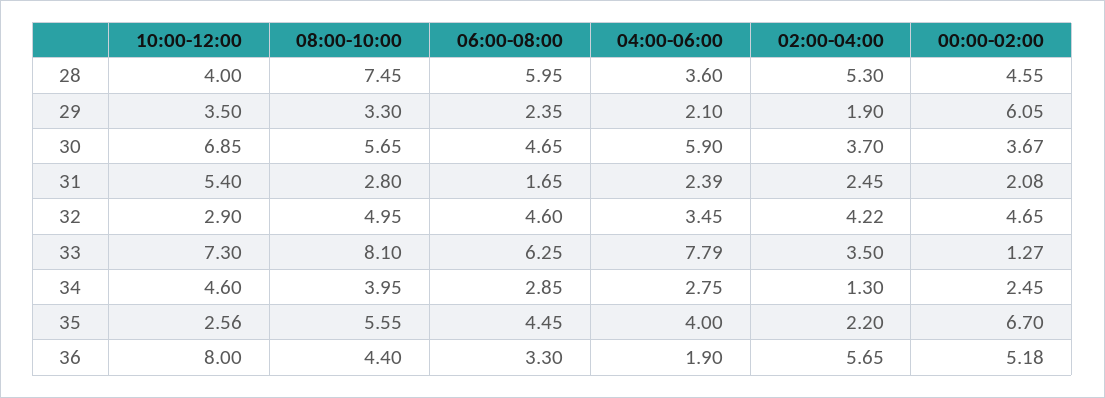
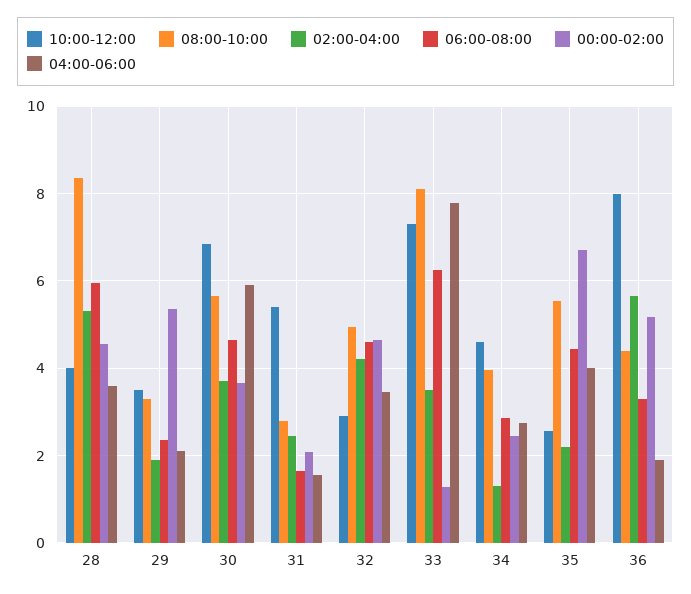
08:00-10:00, 28: 7.45 -> 8.4
00:00-02:00, 29: 6.05 -> 5.4
04:00-06:00, 31: 2.39 -> 1.6

